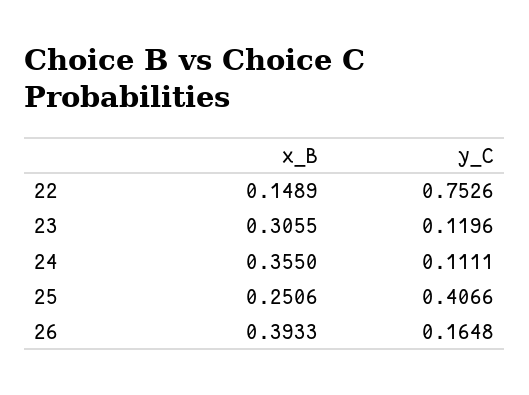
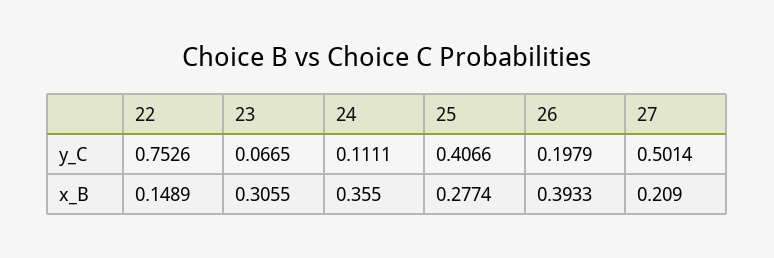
y_C, 23: 0.1196 -> 0.0665
x_B, 25: 0.2506 -> 0.2774
y_C, 26: 0.1648 -> 0.1979
y_C, 27: none -> 0.5014
x_B, 27: none -> 0.209

